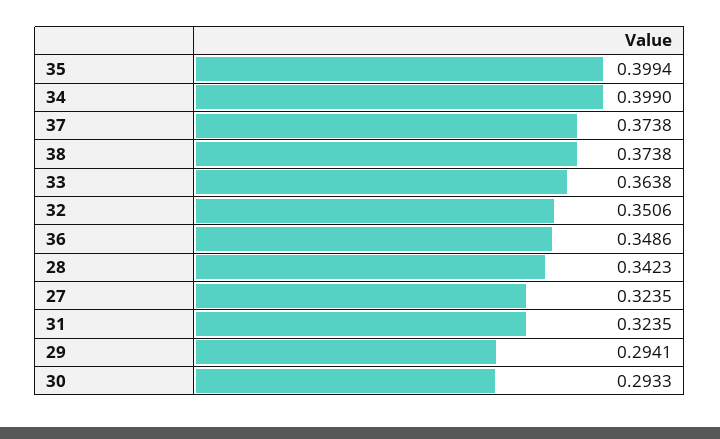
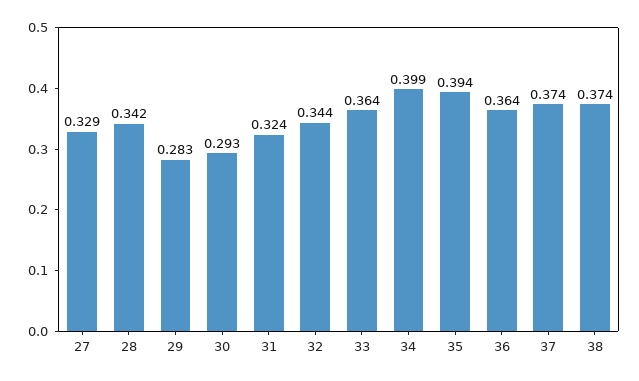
35: 0.3994 -> 0.394
32: 0.3506 -> 0.344
36: 0.3486 -> 0.364
27: 0.3235 -> 0.329
29: 0.2941 -> 0.283

